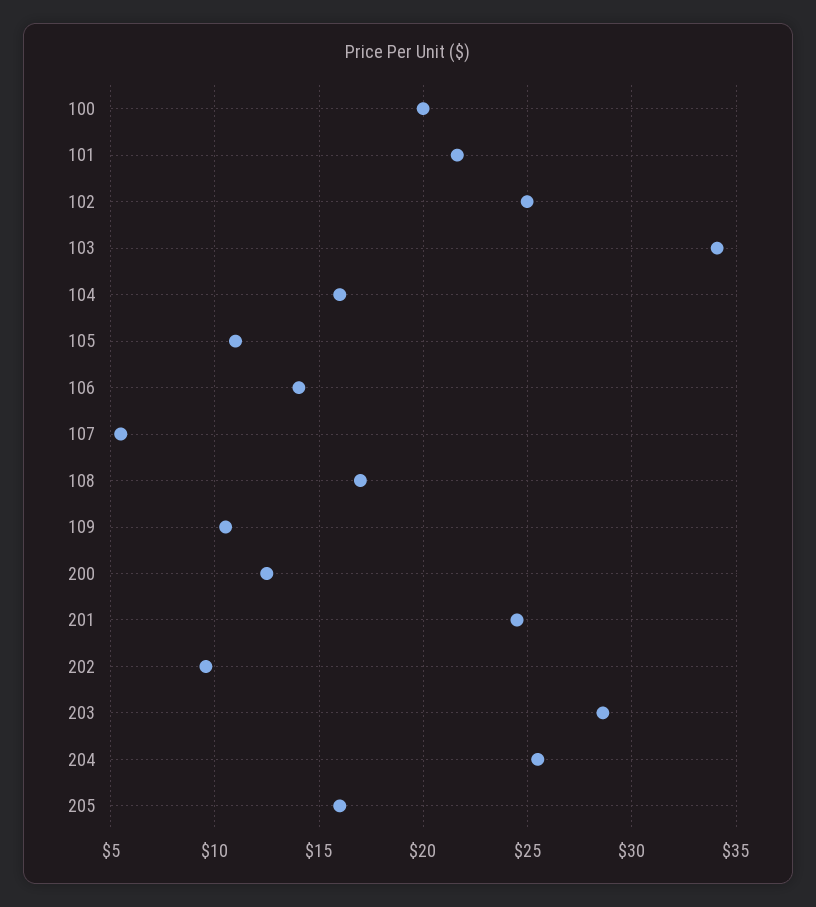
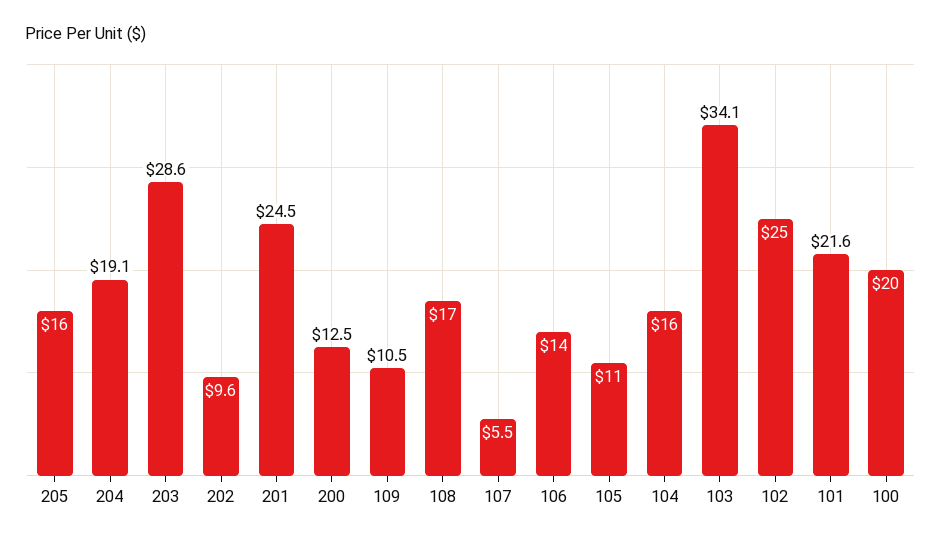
204: 25.5 -> 19.1

